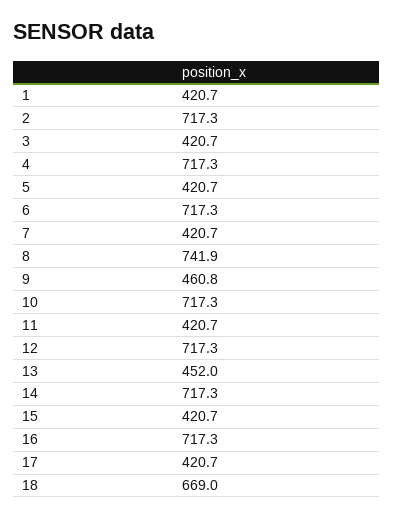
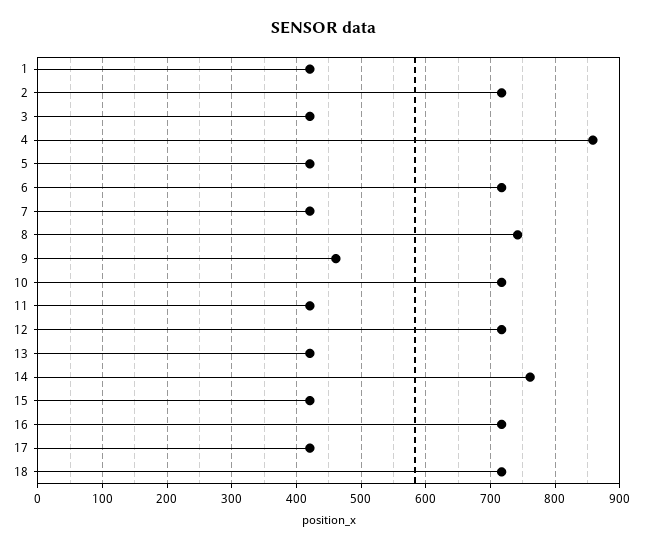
4: 717.3 -> 860
13: 452 -> 420
14: 717.3 -> 760
18: 669 -> 720

